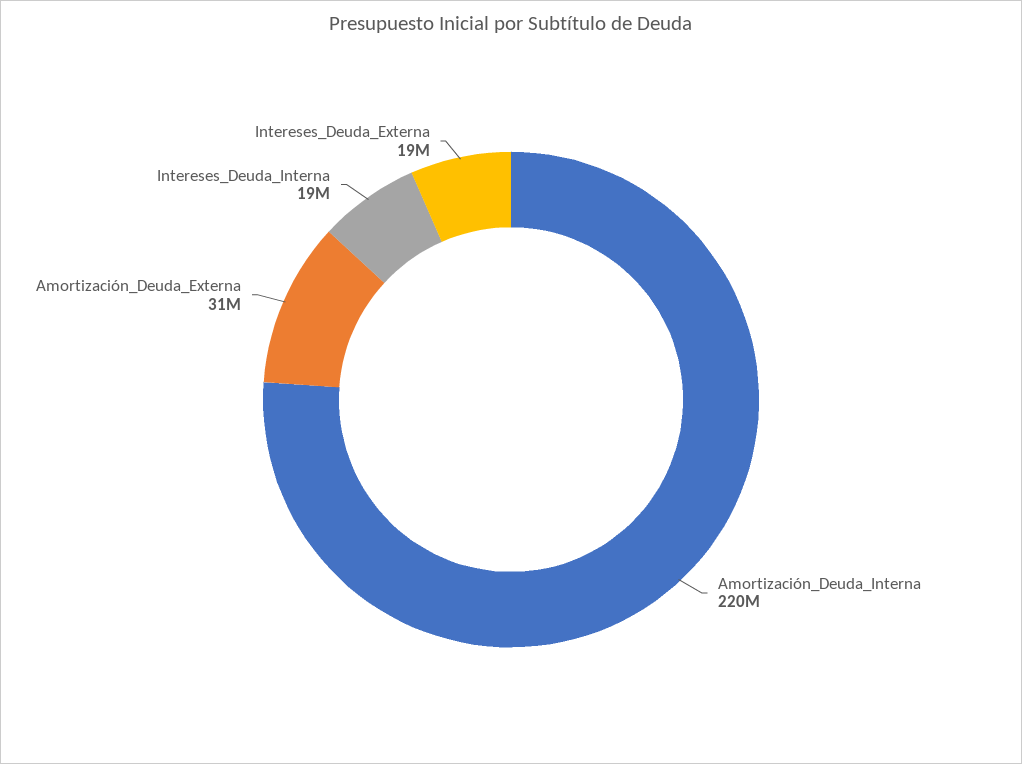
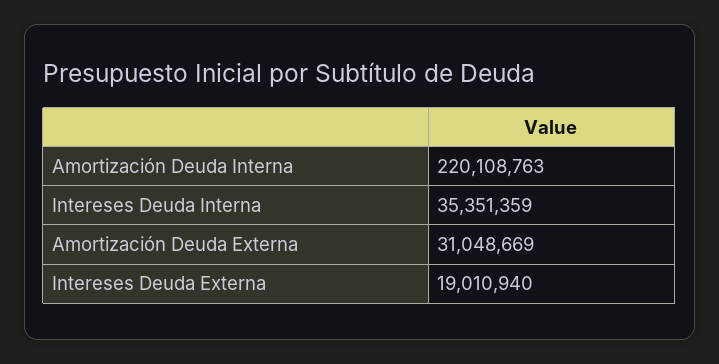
Intereses_Deuda_Interna: 19000000 -> 35351359

